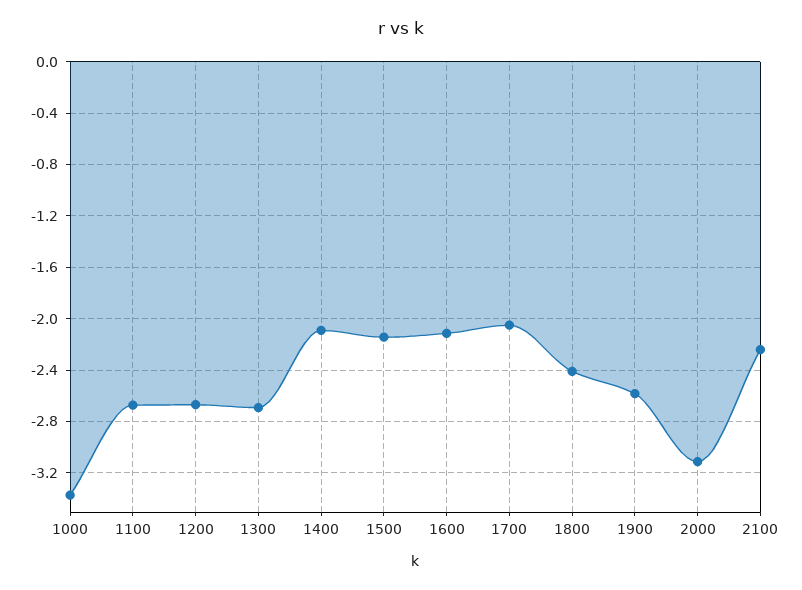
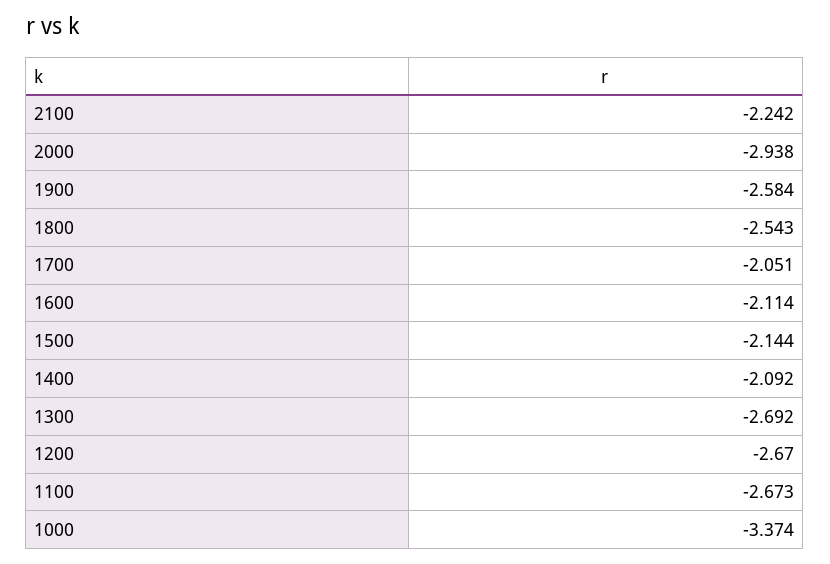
1800: -2.4 -> -2.543
2000: -3.1 -> -2.938

